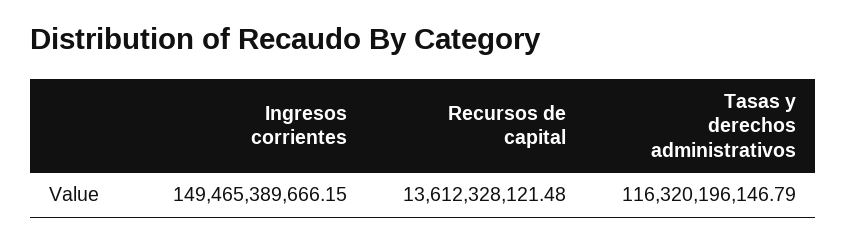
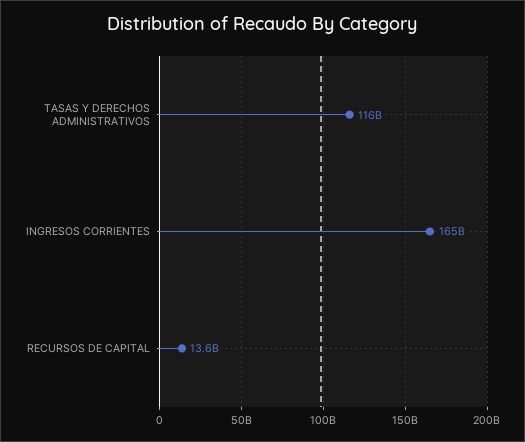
Ingresos corrientes: 149465389666.15 -> 165000000000

